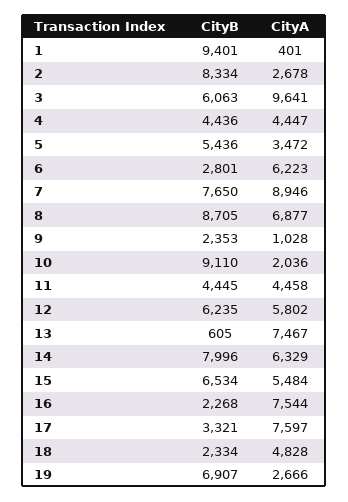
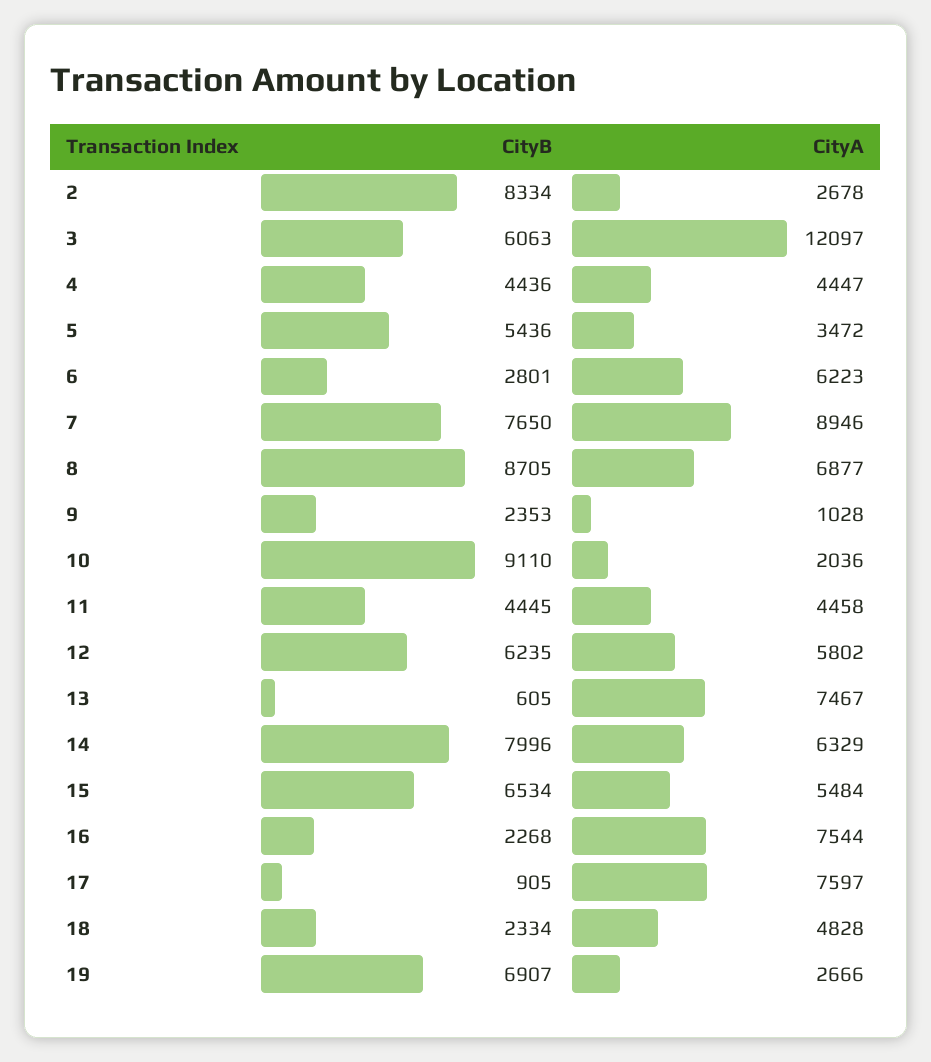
CityB, 1: 9401 -> none
CityA, 1: 401 -> none
CityA, 3: 9641 -> 12097
CityB, 17: 3321 -> 905

